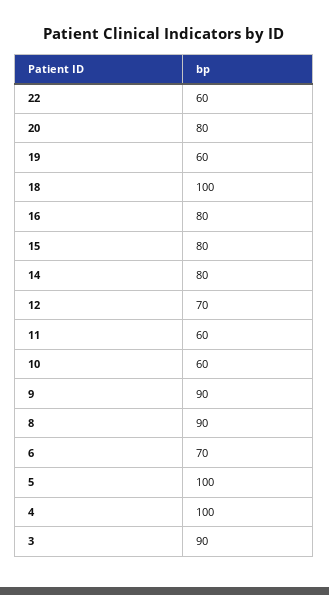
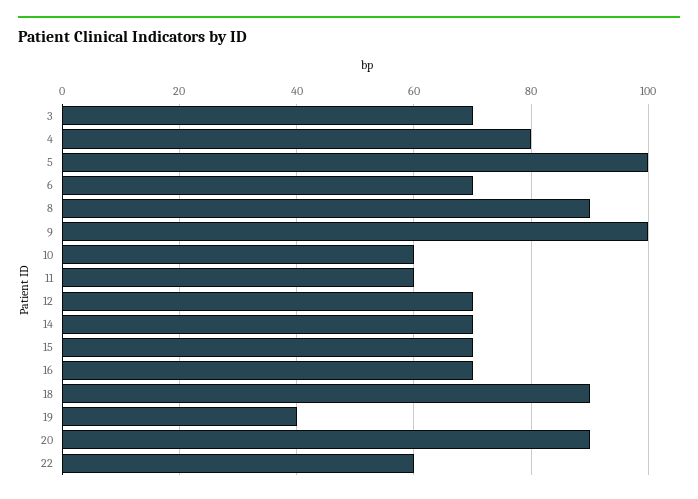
20: 80 -> 90
19: 60 -> 40
18: 100 -> 90
16: 80 -> 70
15: 80 -> 70
14: 80 -> 70
9: 90 -> 100
4: 100 -> 80
3: 90 -> 70

